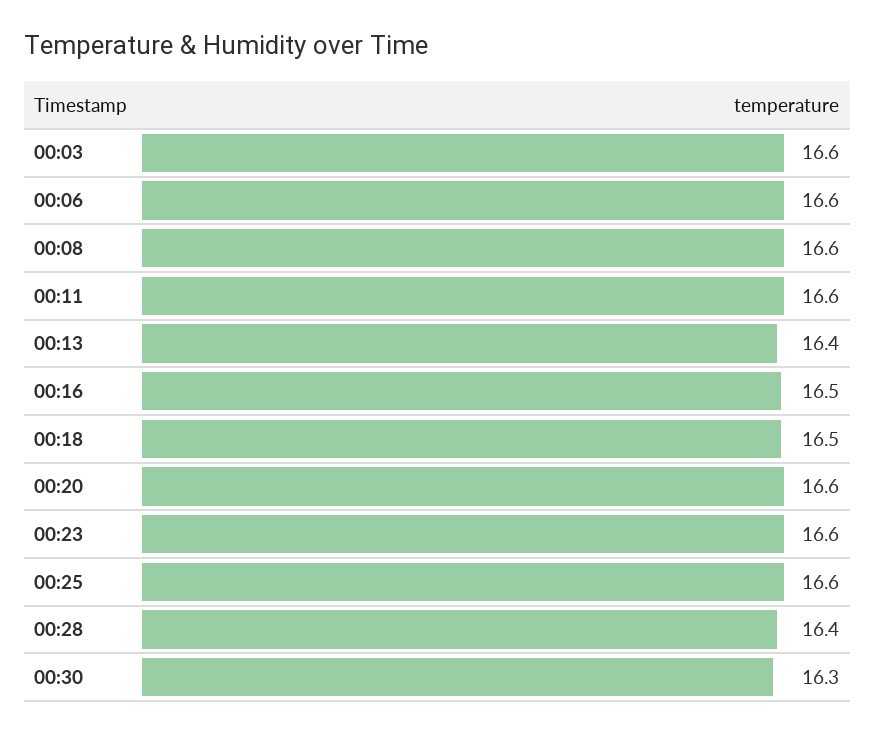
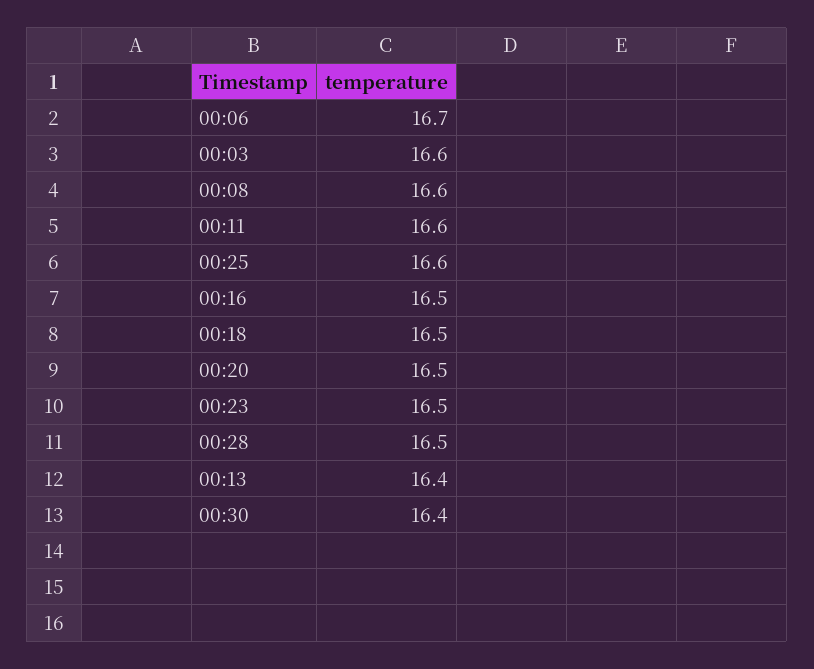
00:06: 16.6 -> 16.7
00:20: 16.6 -> 16.5
00:23: 16.6 -> 16.5
00:28: 16.4 -> 16.5
00:30: 16.3 -> 16.4

